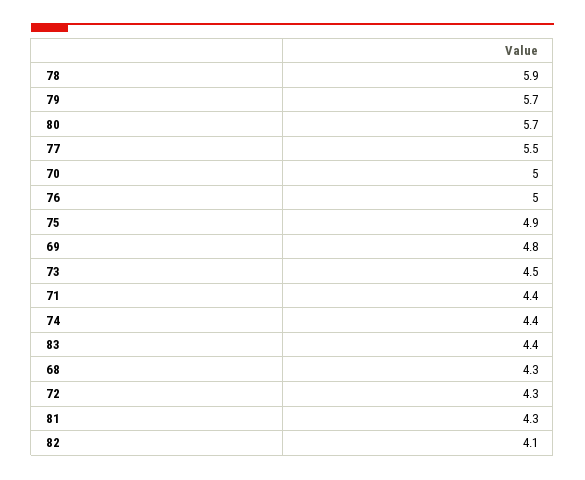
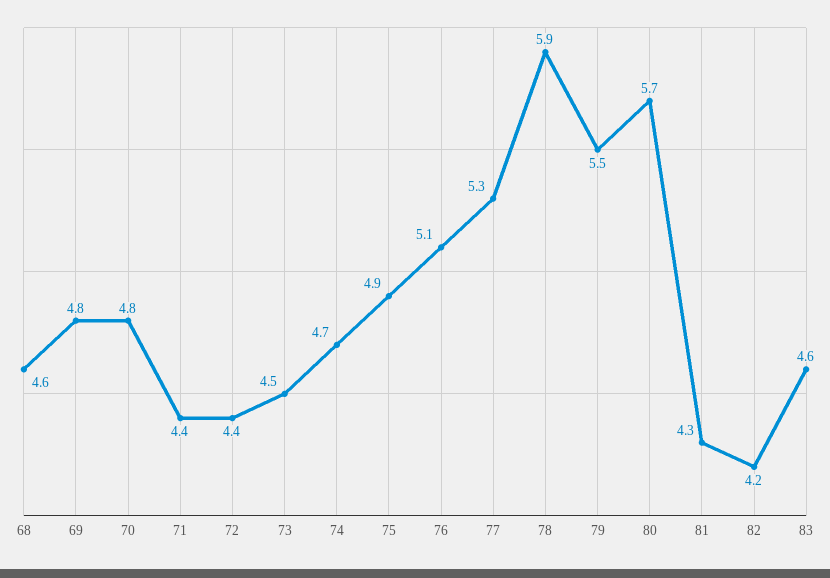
79: 5.7 -> 5.5
77: 5.5 -> 5.3
70: 5 -> 4.8
76: 5 -> 5.1
74: 4.4 -> 4.7
83: 4.4 -> 4.6
68: 4.3 -> 4.6
72: 4.3 -> 4.4
82: 4.1 -> 4.2

